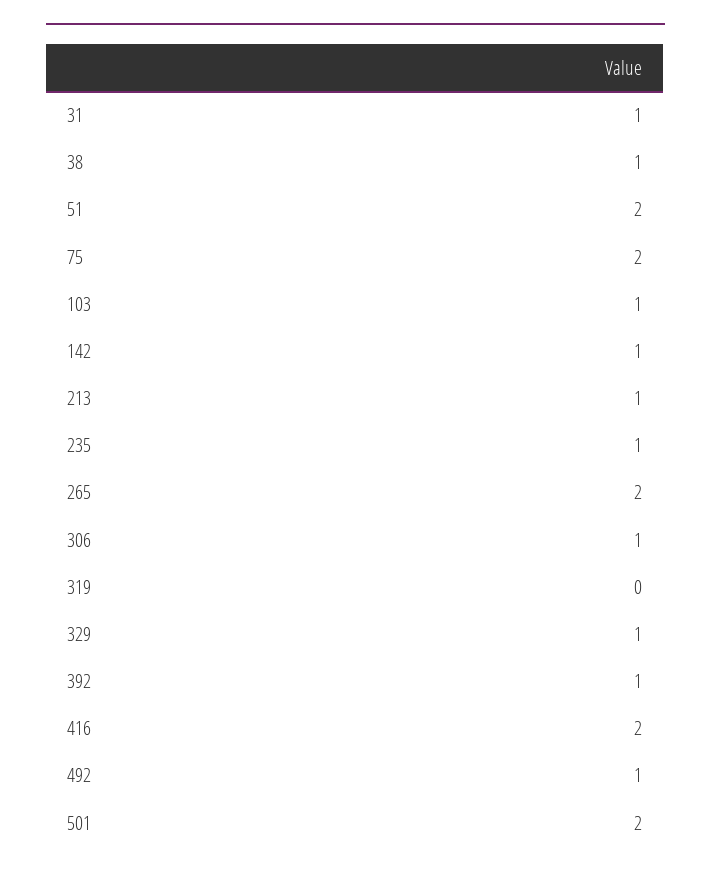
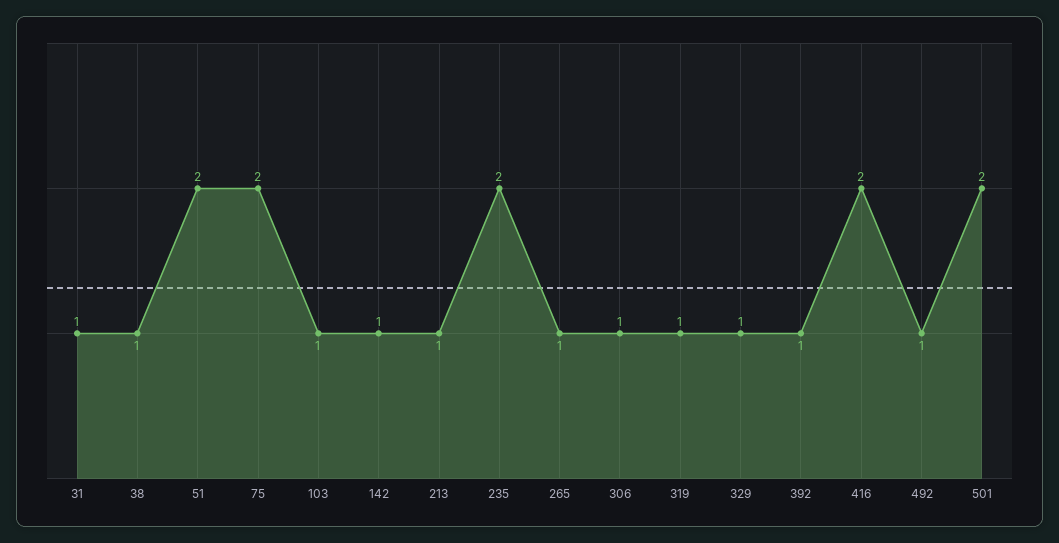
235: 1 -> 2
265: 2 -> 1
319: 0 -> 1

